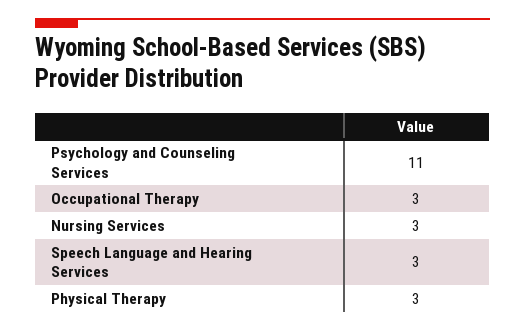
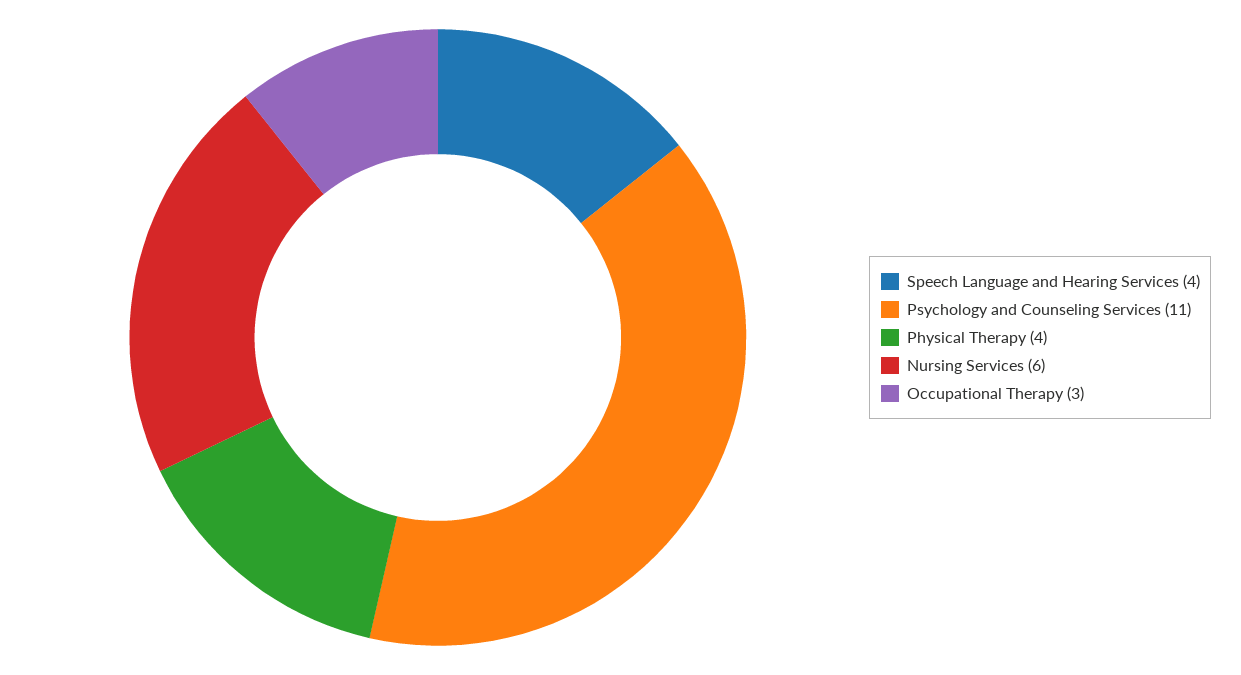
Nursing Services: 3 -> 6
Speech Language and Hearing Services: 3 -> 4
Physical Therapy: 3 -> 4

